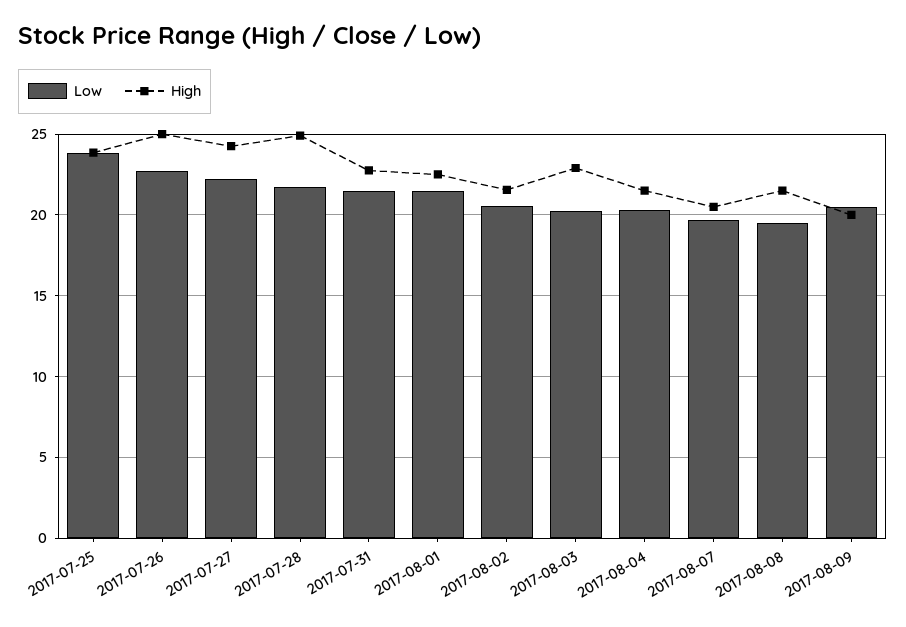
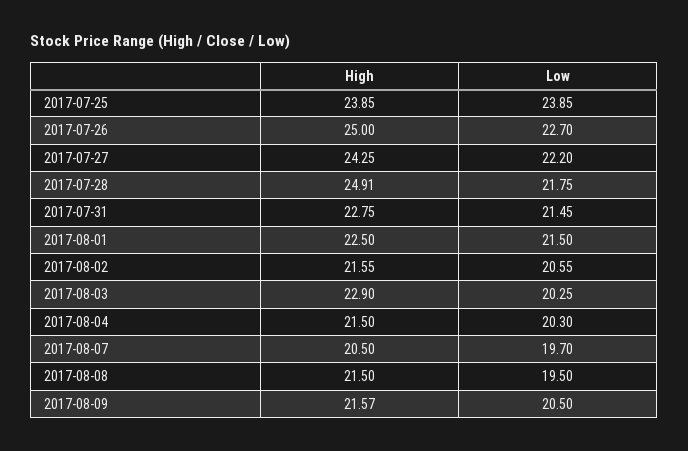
High, 2017-08-09: 20 -> 21.57

